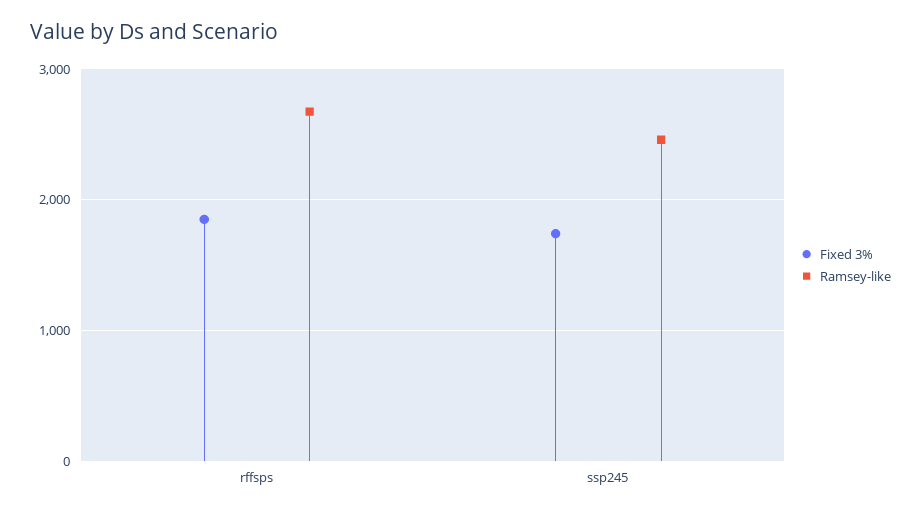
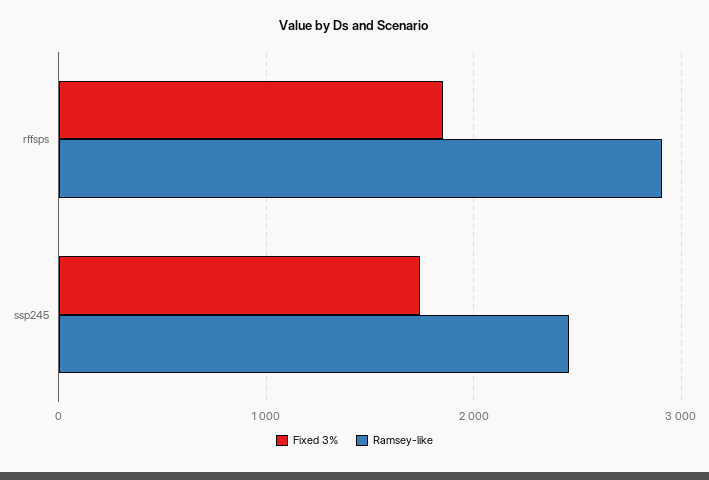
Ramsey-like, rffsps: 2700 -> 2900

